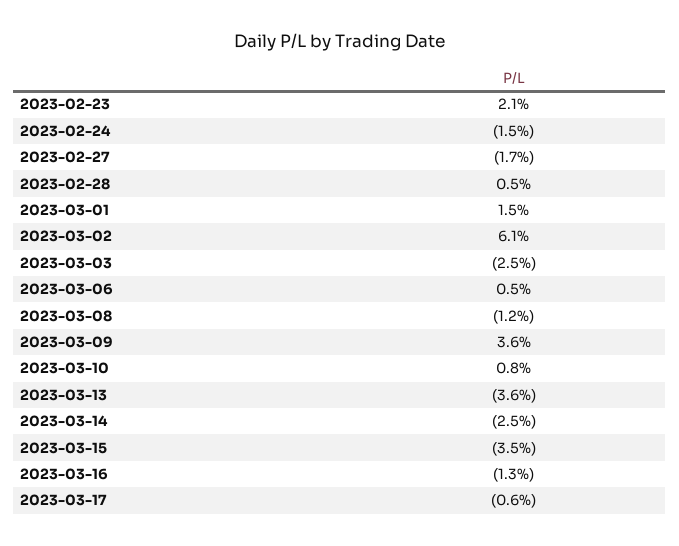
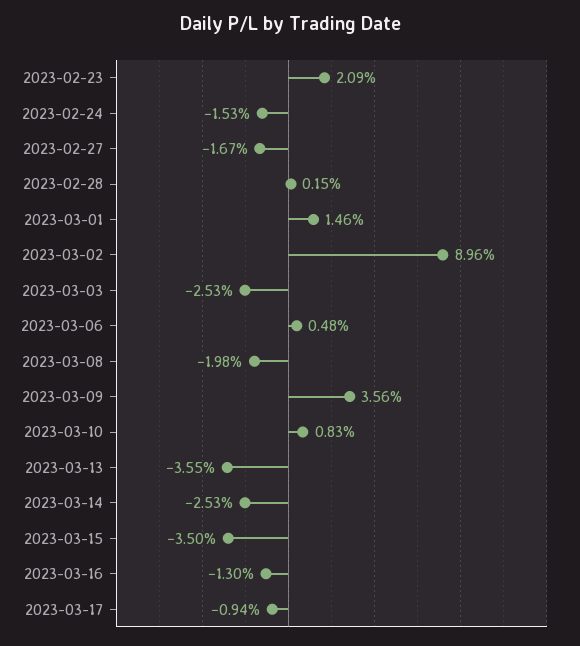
2023-02-28: 0.5 -> 0.15
2023-03-02: 6.1 -> 8.96
2023-03-08: -1.2 -> -1.98
2023-03-17: -0.6 -> -0.94

